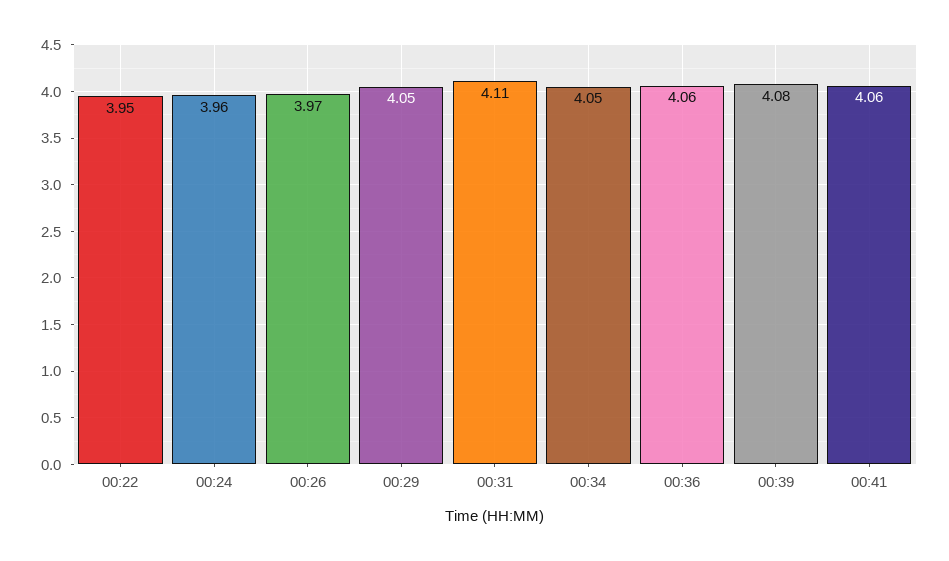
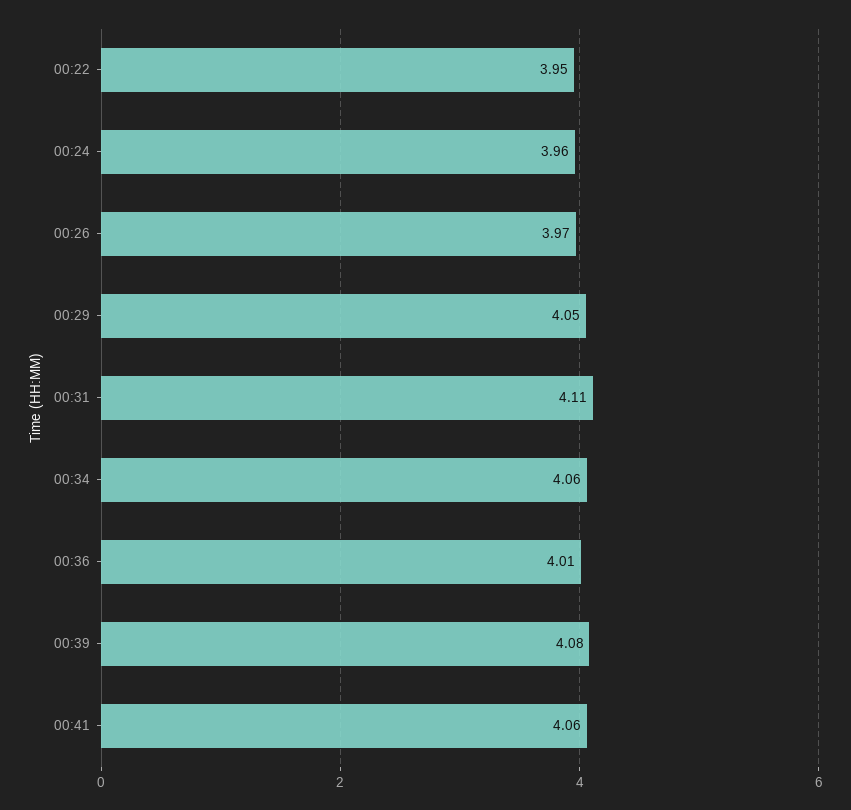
00:34: 4.05 -> 4.06
00:36: 4.06 -> 4.01

